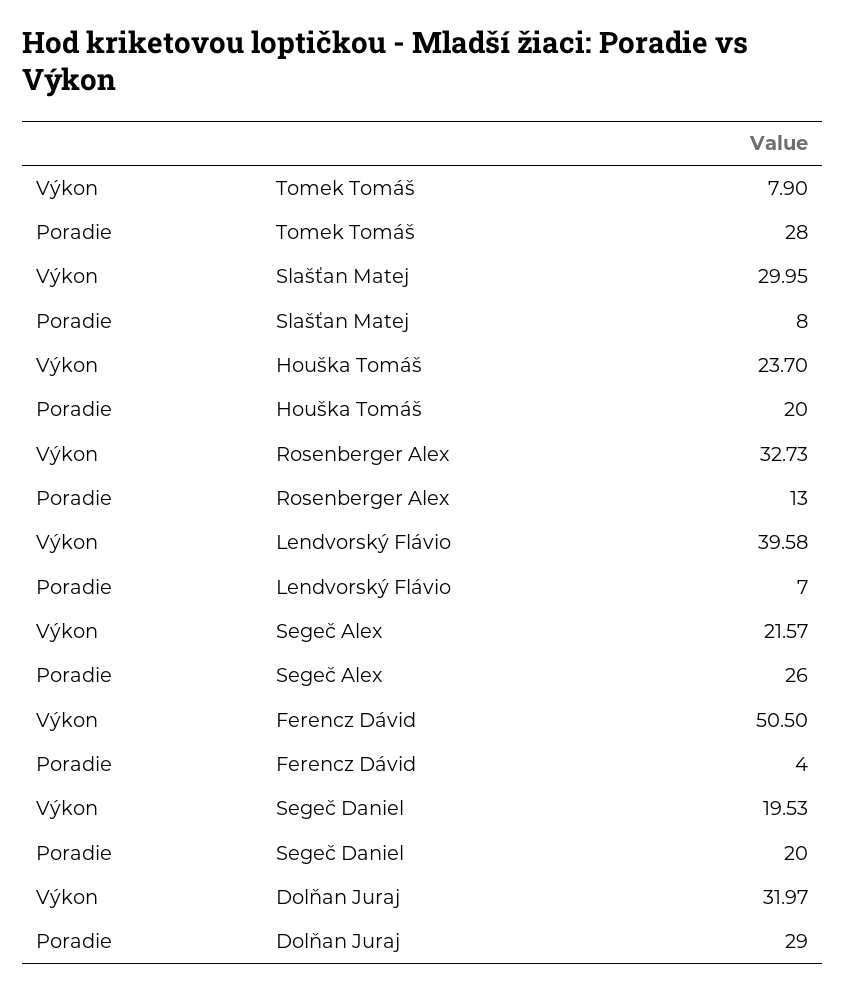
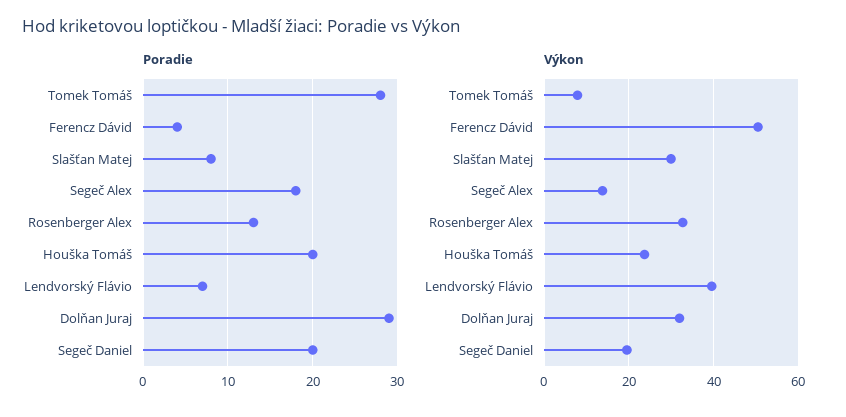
Výkon, Segeč Alex: 21.57 -> 14
Poradie, Segeč Alex: 26 -> 18

